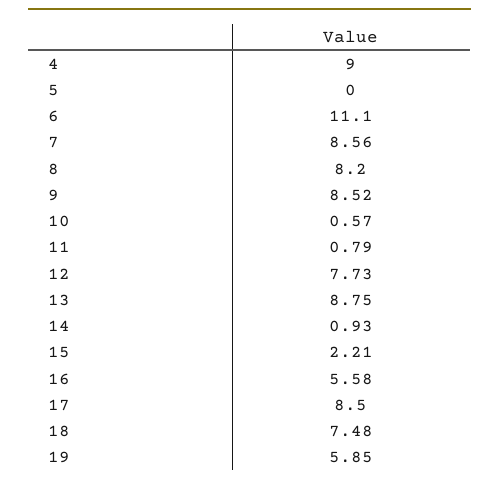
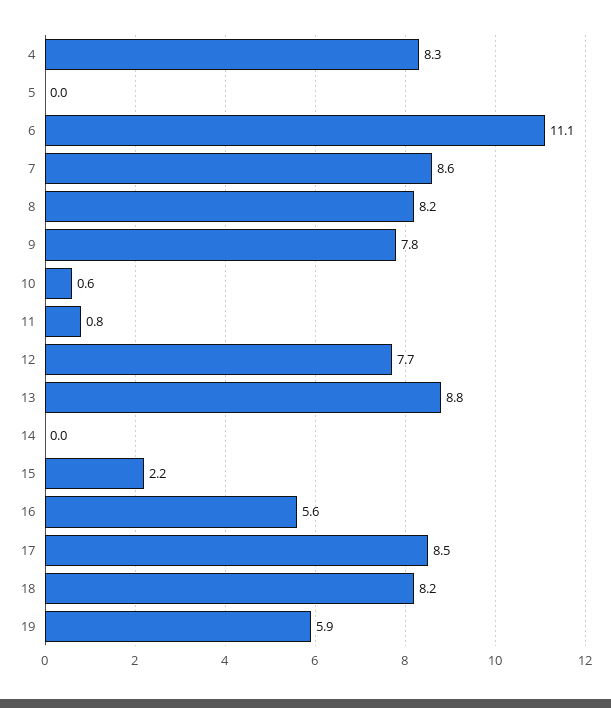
4: 9 -> 8.3
9: 8.52 -> 7.8
14: 0.93 -> 0
18: 7.48 -> 8.2

